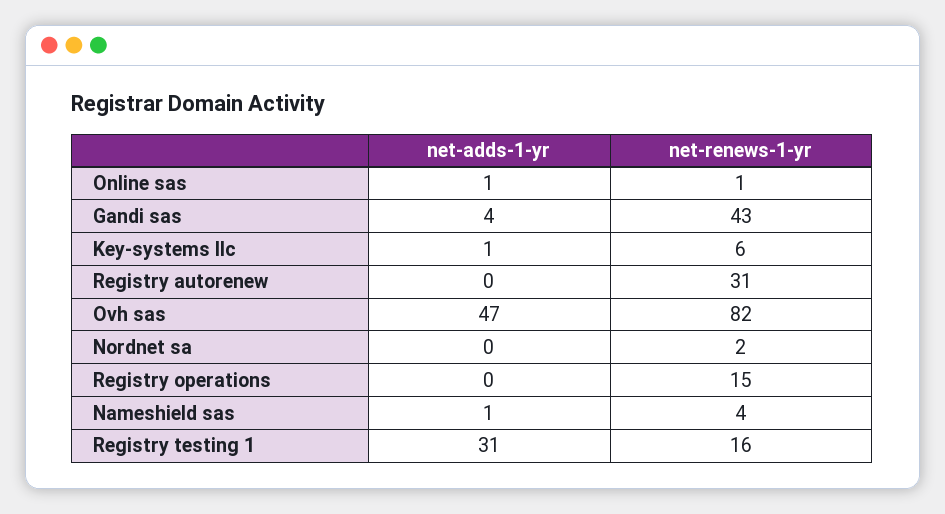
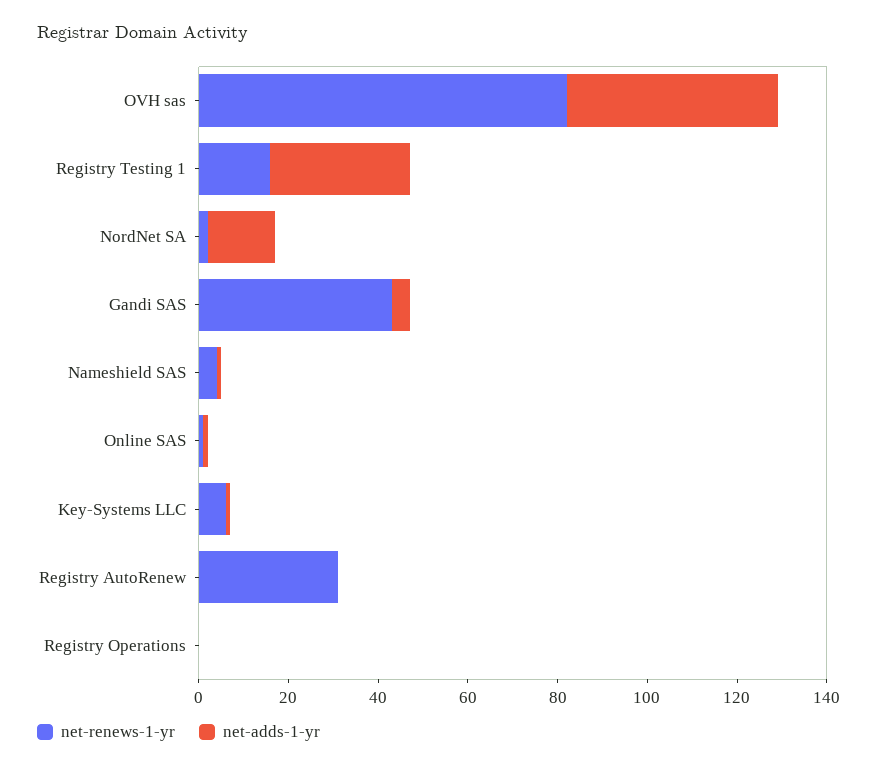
net-adds-1-yr, Nordnet sa: 0 -> 15
net-renews-1-yr, Registry operations: 15 -> 0

